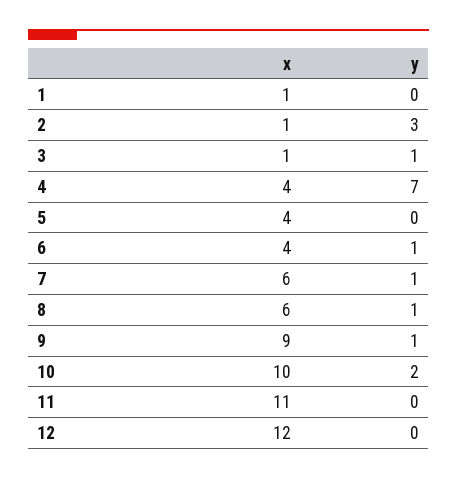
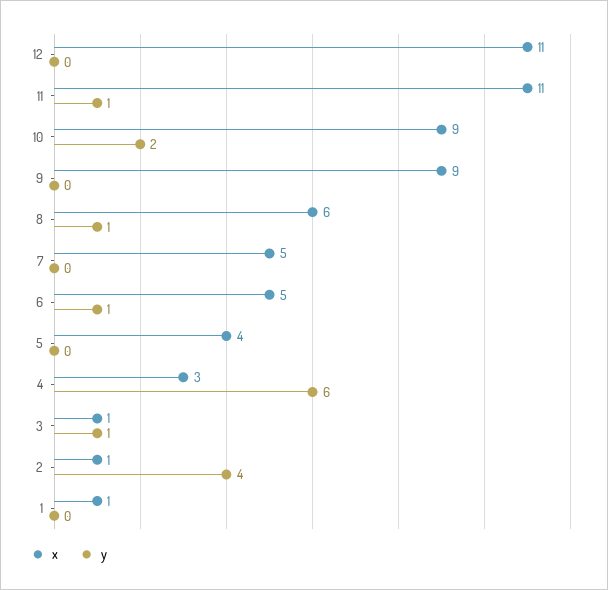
y, 2: 3 -> 4
x, 4: 4 -> 3
y, 4: 7 -> 6
x, 6: 4 -> 5
x, 7: 6 -> 5
y, 7: 1 -> 0
y, 9: 1 -> 0
x, 10: 10 -> 9
y, 11: 0 -> 1
x, 12: 12 -> 11

